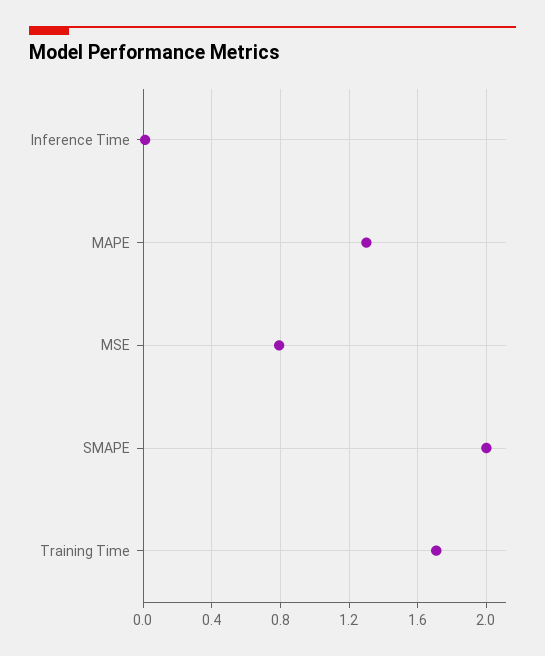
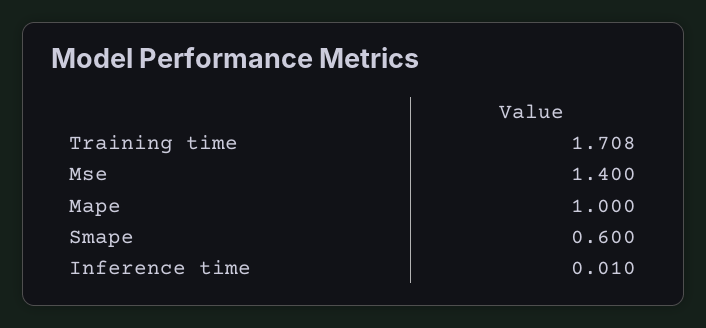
MAPE: 1.3 -> 1
MSE: 0.8 -> 1.4
SMAPE: 2 -> 0.6

